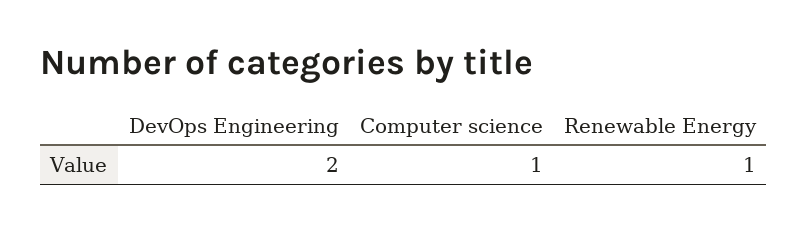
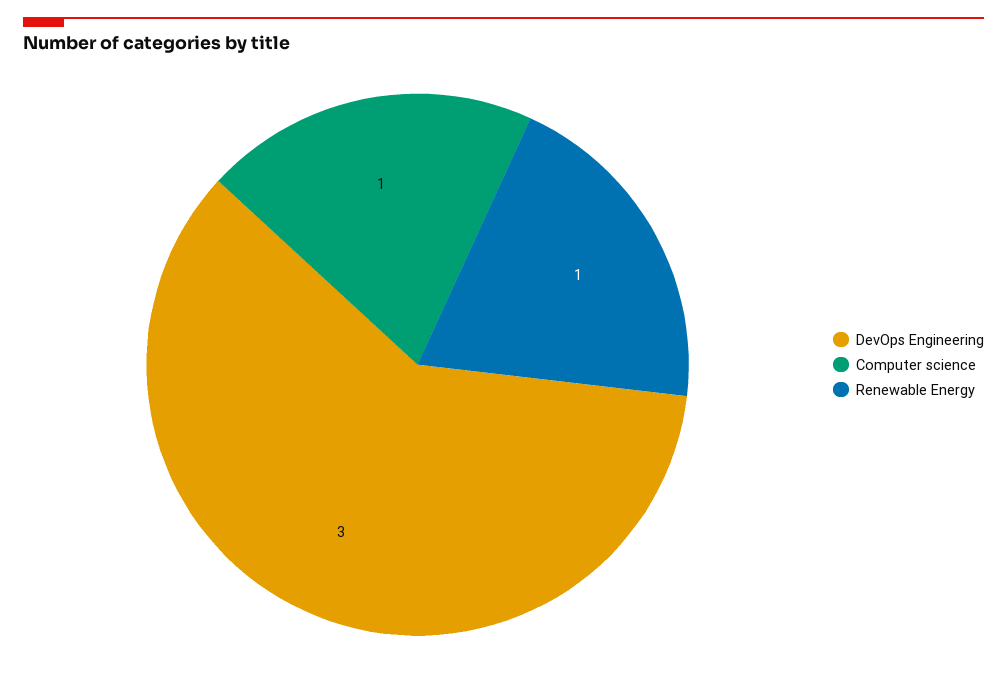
DevOps Engineering: 2 -> 3

